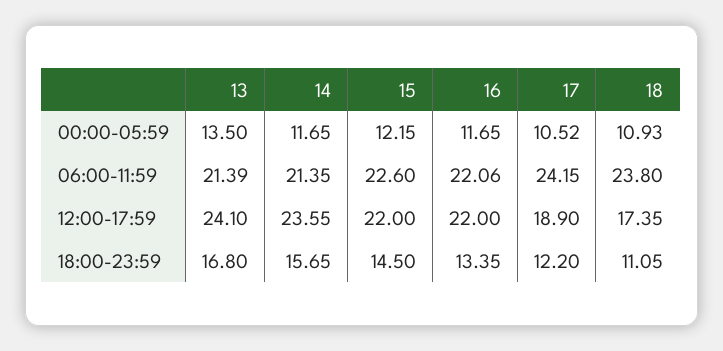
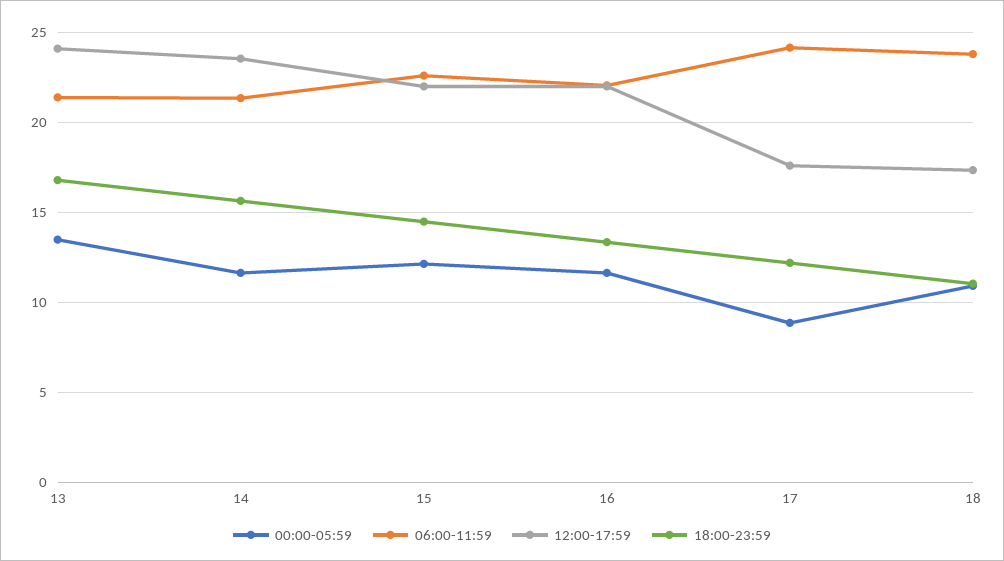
00:00-05:59, 17: 10.52 -> 9
12:00-17:59, 17: 18.9 -> 17.5

